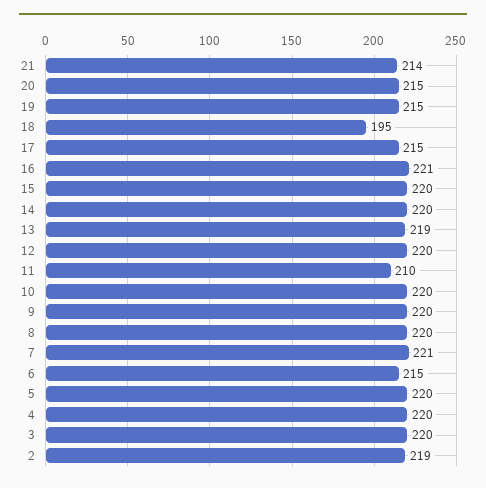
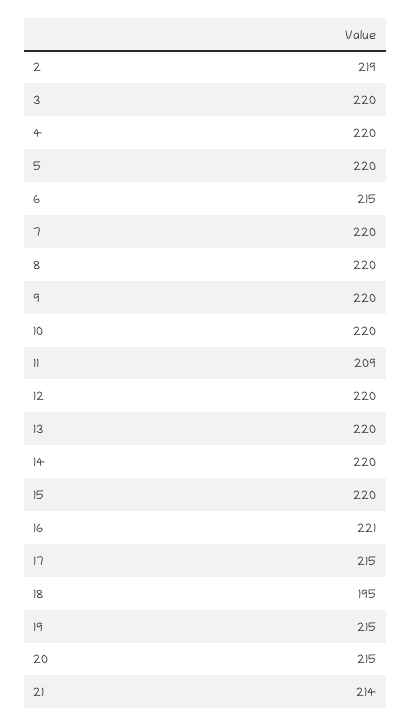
13: 219 -> 220
11: 210 -> 209
7: 221 -> 220

